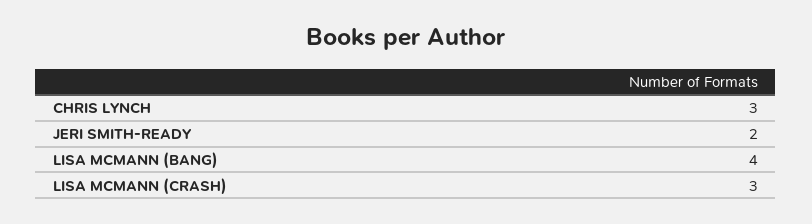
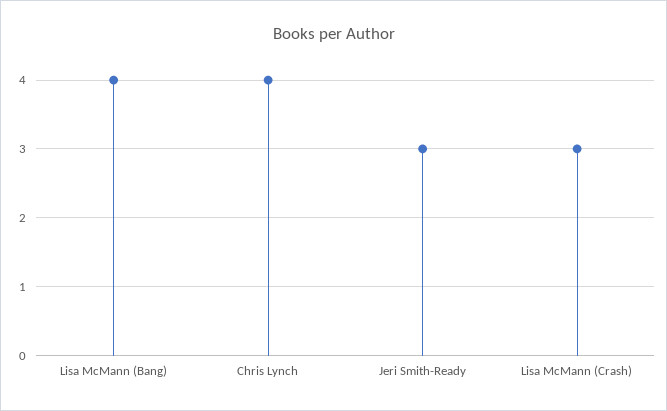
CHRIS LYNCH: 3 -> 4
JERI SMITH-READY: 2 -> 3

